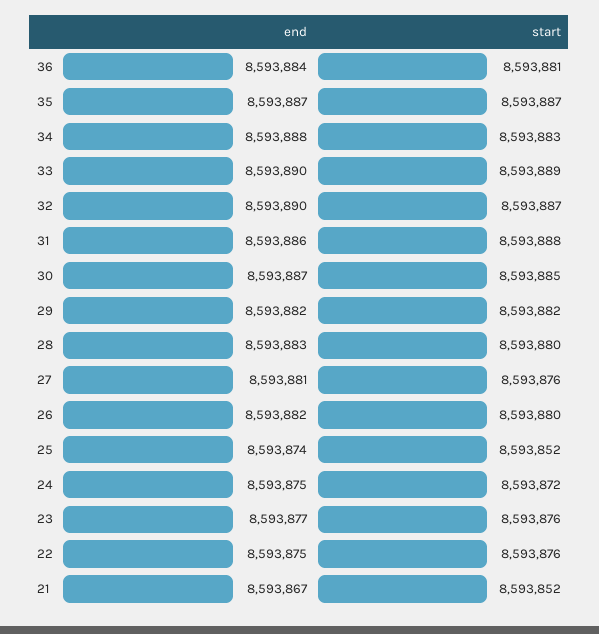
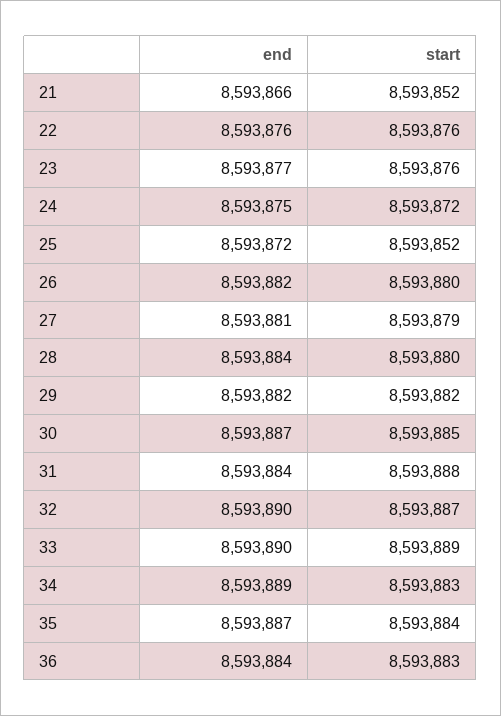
start, 36: 8593881 -> 8593883
start, 35: 8593887 -> 8593884
end, 34: 8593888 -> 8593889
end, 31: 8593886 -> 8593884
end, 28: 8593883 -> 8593884
start, 27: 8593876 -> 8593879
end, 25: 8593874 -> 8593872
end, 22: 8593875 -> 8593876
end, 21: 8593867 -> 8593866

